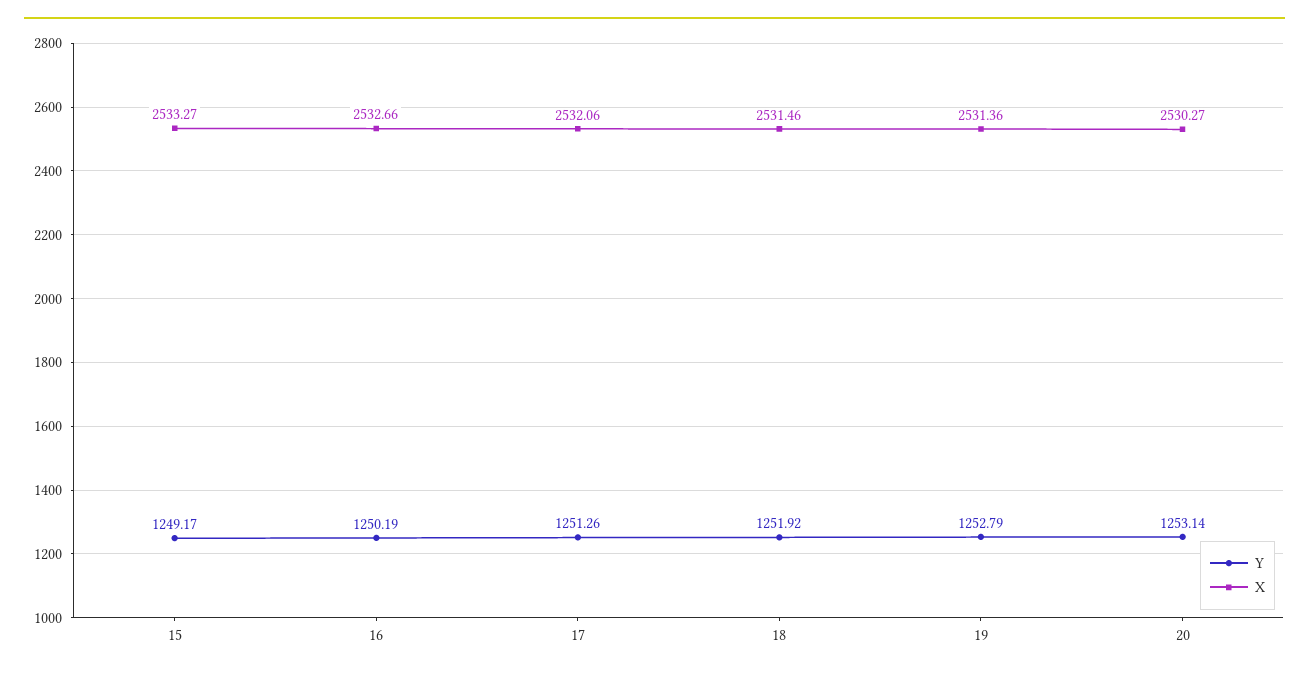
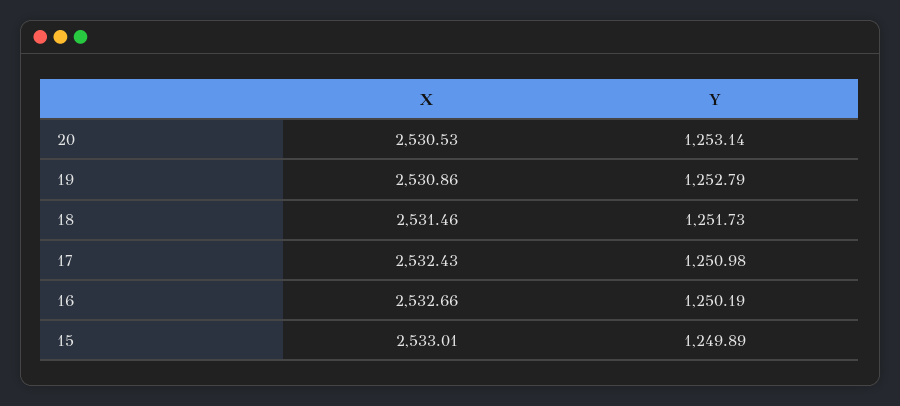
Y, 15: 1249.17 -> 1249.89
X, 15: 2533.27 -> 2533.01
Y, 17: 1251.26 -> 1250.98
X, 17: 2532.06 -> 2532.43
Y, 18: 1251.92 -> 1251.73
X, 19: 2531.36 -> 2530.86
X, 20: 2530.27 -> 2530.53

